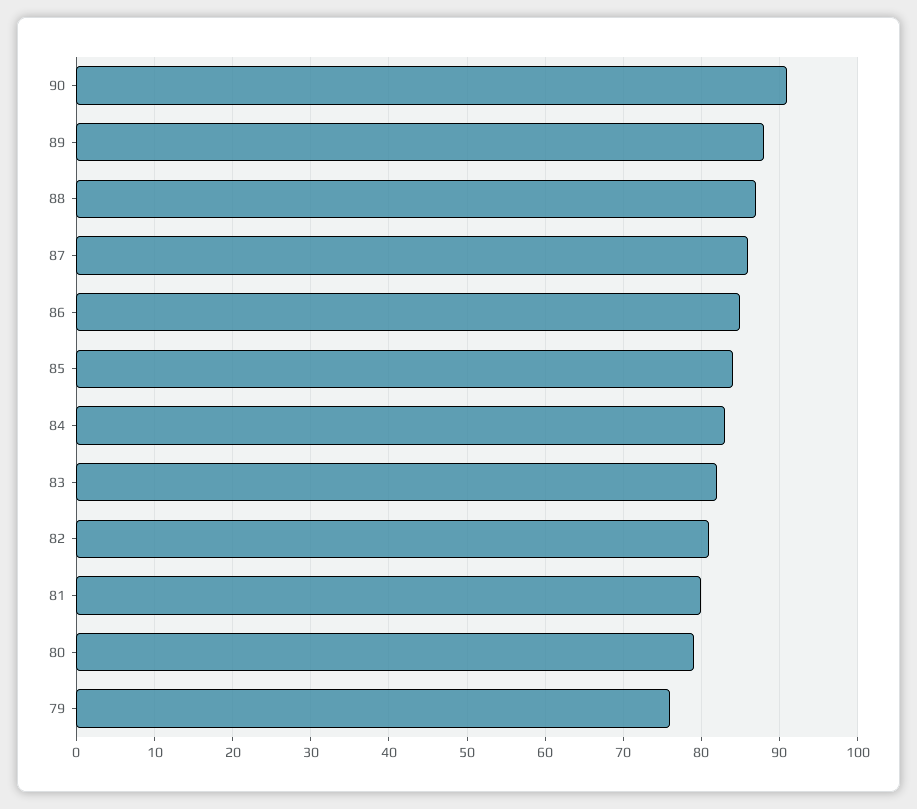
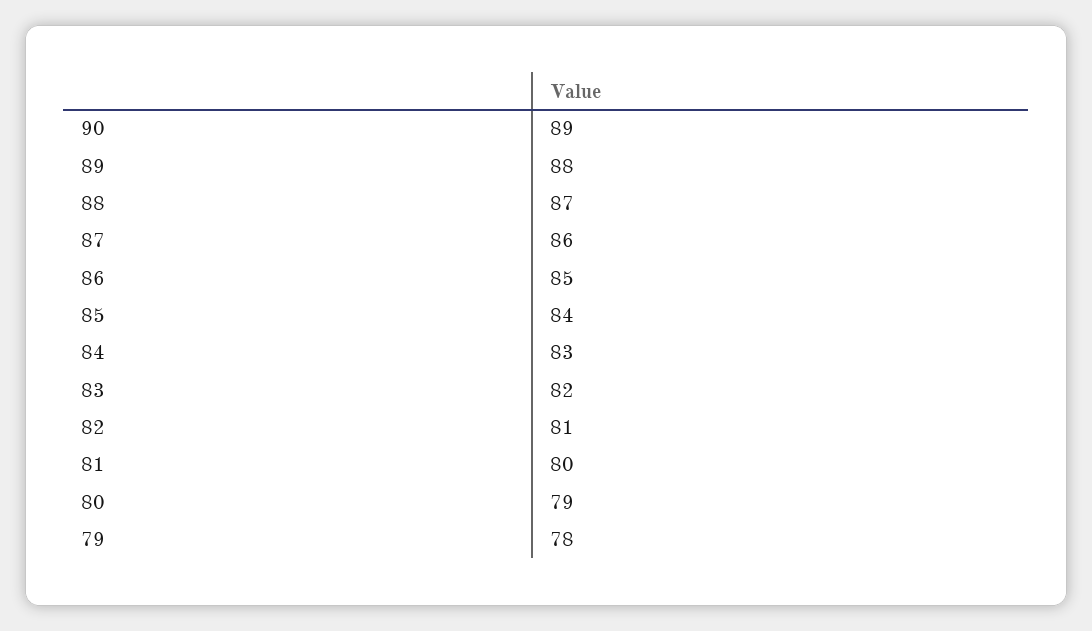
90: 91 -> 89
79: 76 -> 78

